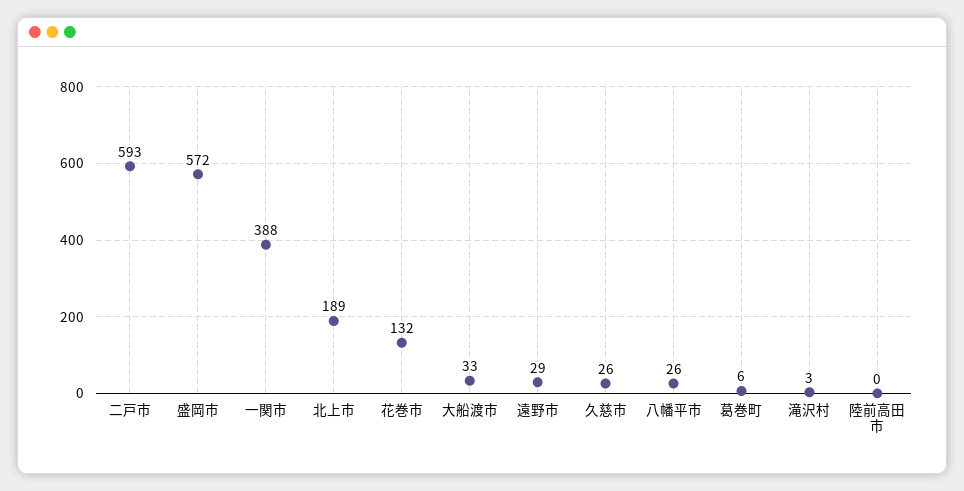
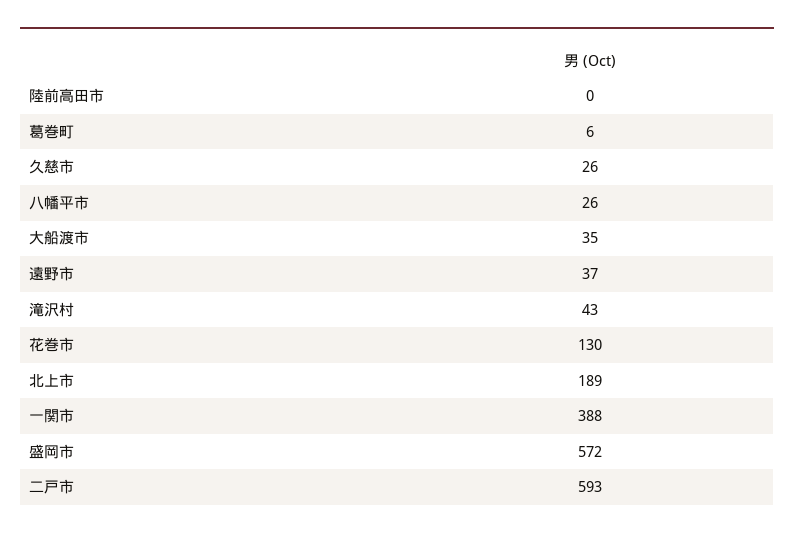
花巻市: 132 -> 130
大船渡市: 33 -> 35
遠野市: 29 -> 37
滝沢村: 3 -> 43

